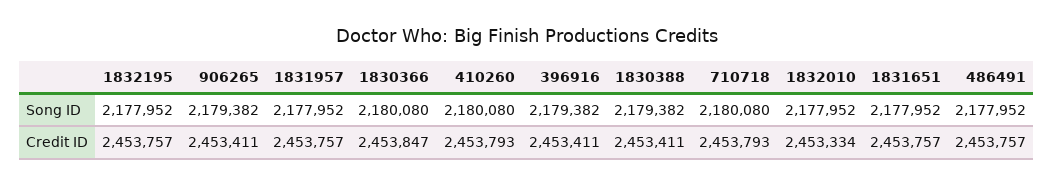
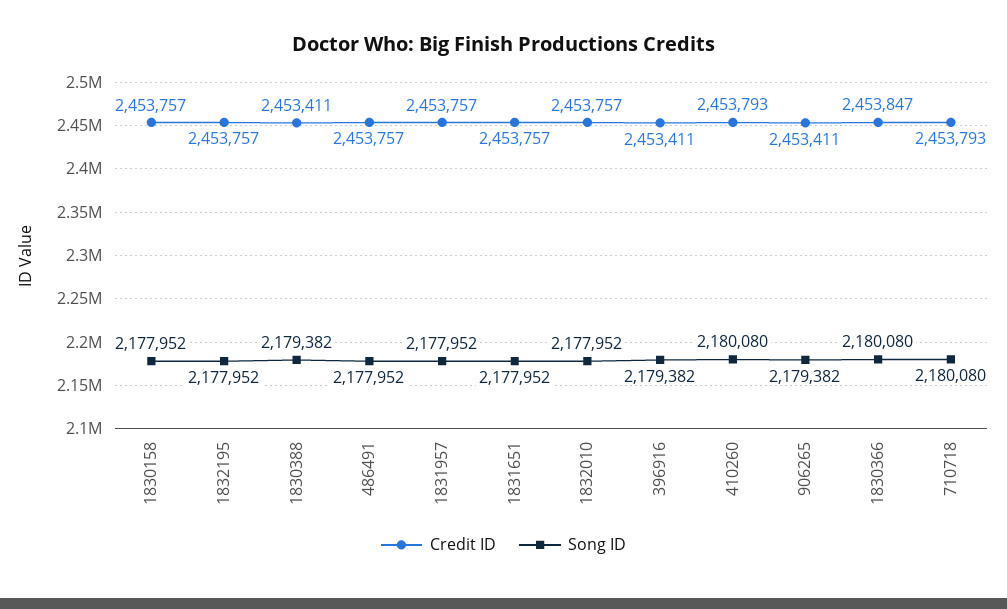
Credit ID, 1832010: 2453334 -> 2453757
Credit ID, 1830158: none -> 2453757
Song ID, 1830158: none -> 2177952

